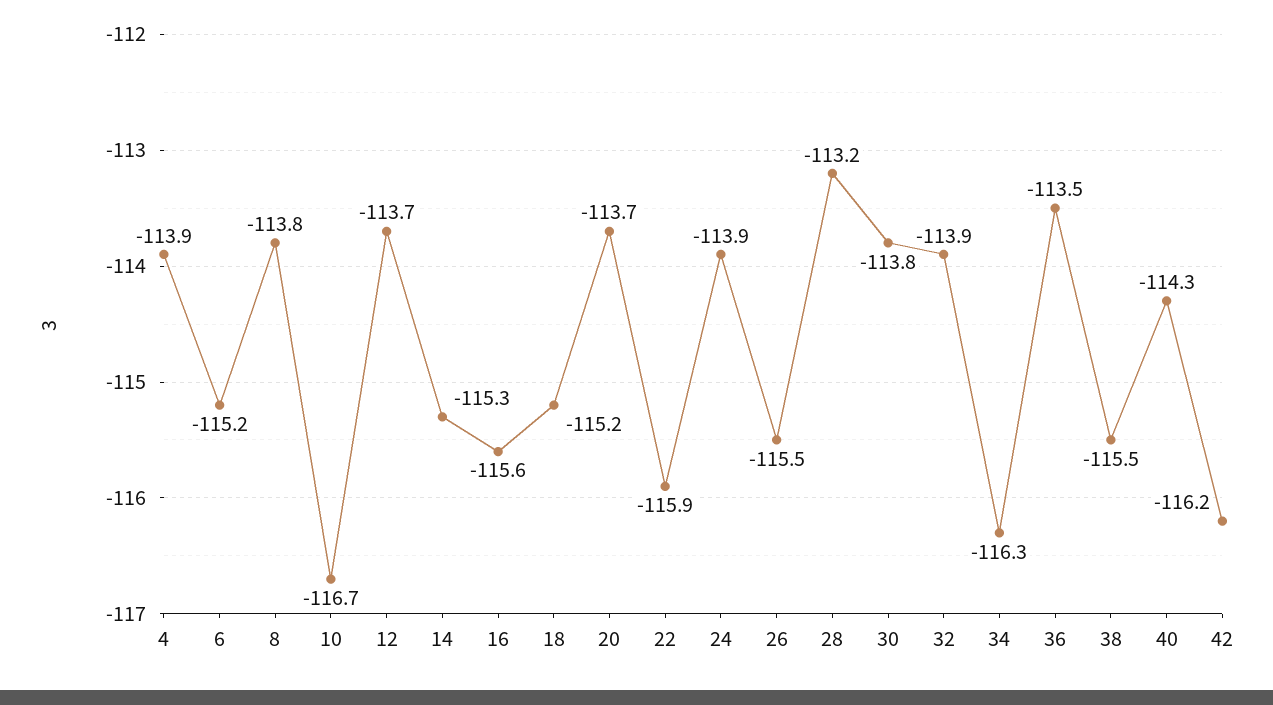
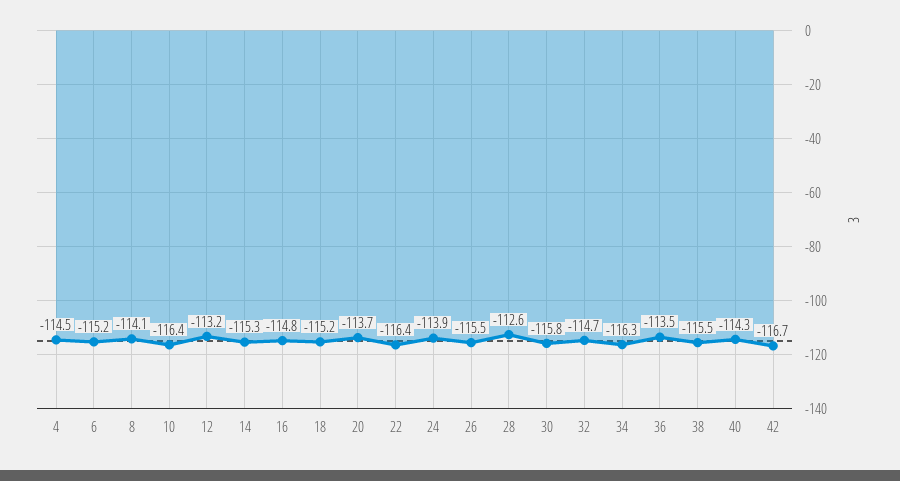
4: -113.9 -> -114.5
8: -113.8 -> -114.1
10: -116.7 -> -116.4
12: -113.7 -> -113.2
16: -115.6 -> -114.8
22: -115.9 -> -116.4
28: -113.2 -> -112.6
30: -113.8 -> -115.8
32: -113.9 -> -114.7
42: -116.2 -> -116.7

